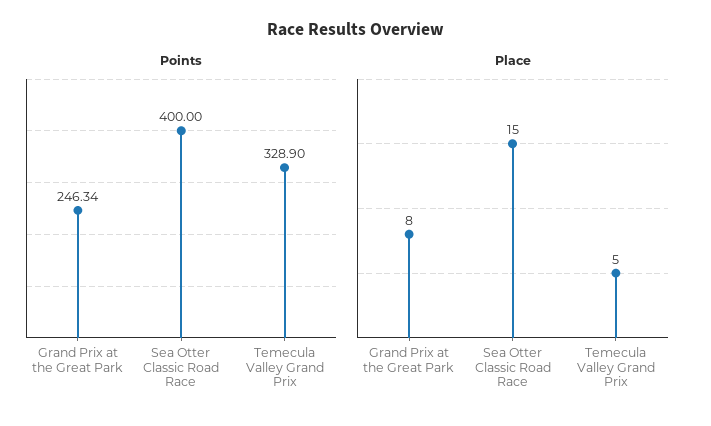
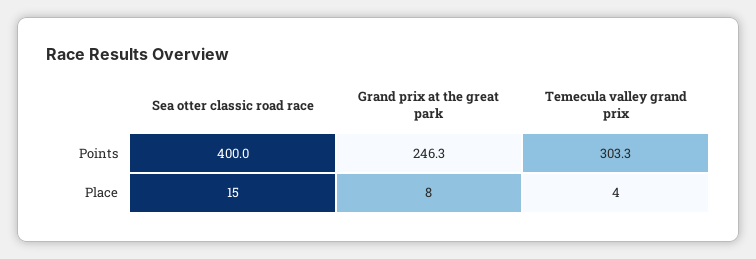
Points, Temecula Valley Grand Prix: 328.9 -> 303.3
Place, Temecula Valley Grand Prix: 5 -> 4

